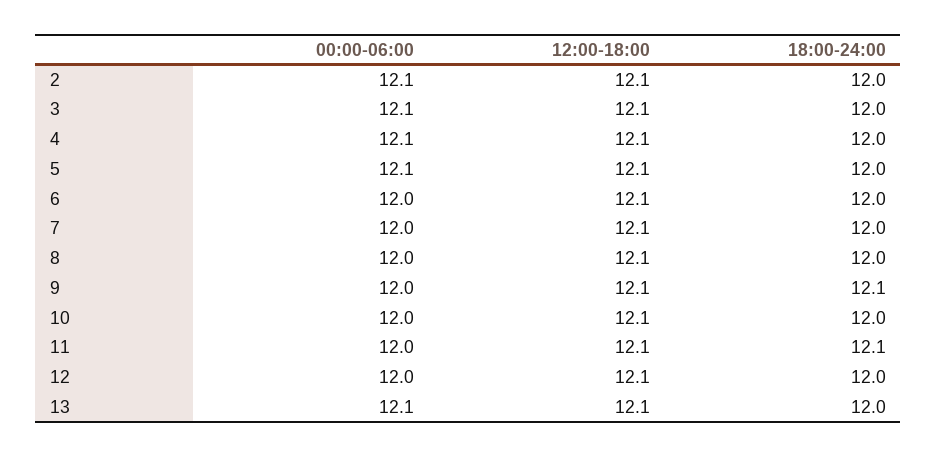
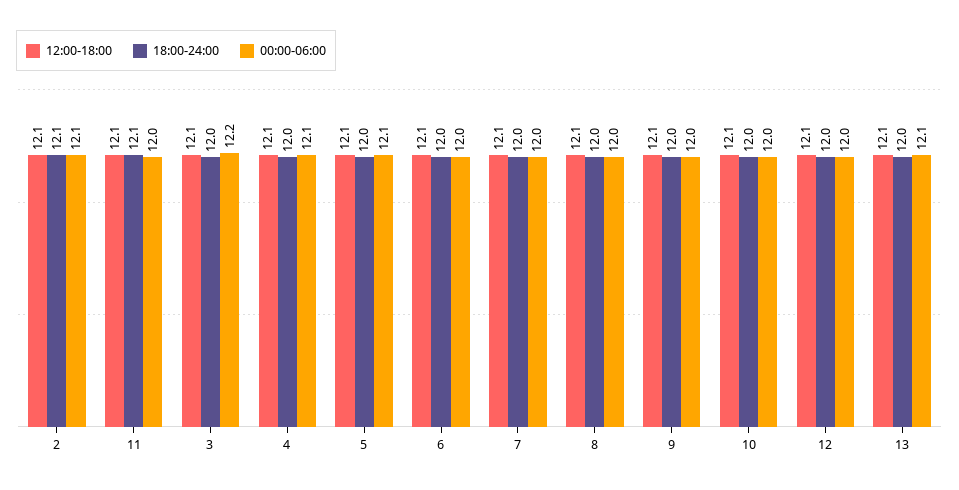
18:00-24:00, 2: 12 -> 12.1
00:00-06:00, 3: 12.1 -> 12.2
18:00-24:00, 9: 12.1 -> 12

